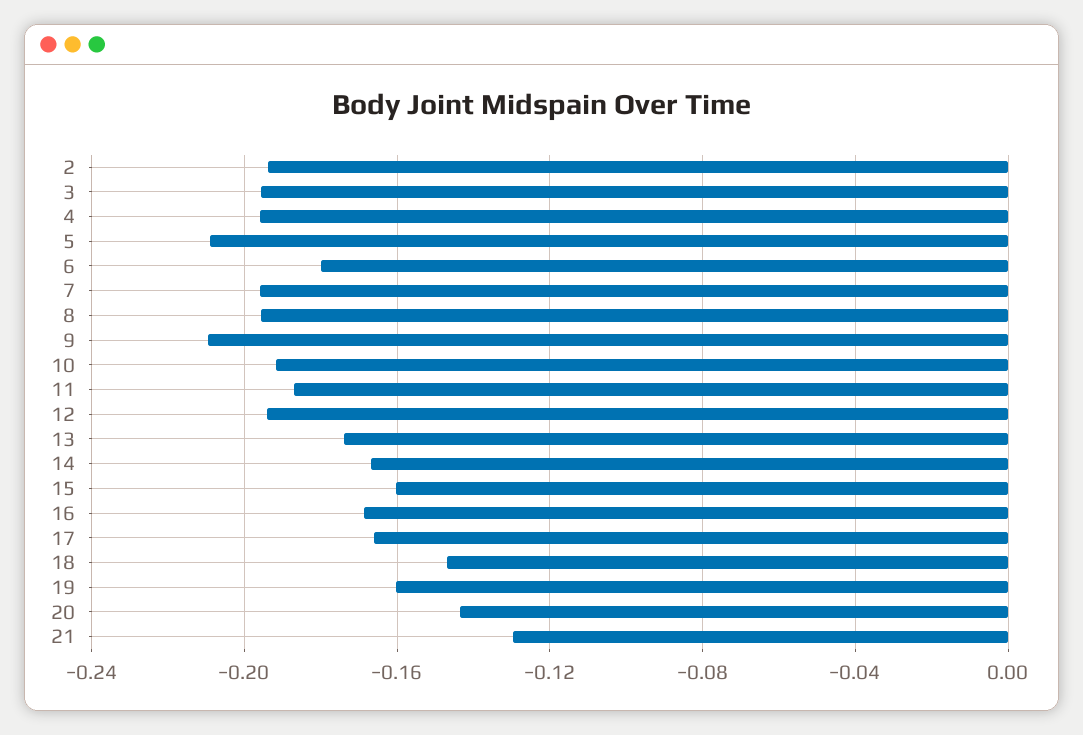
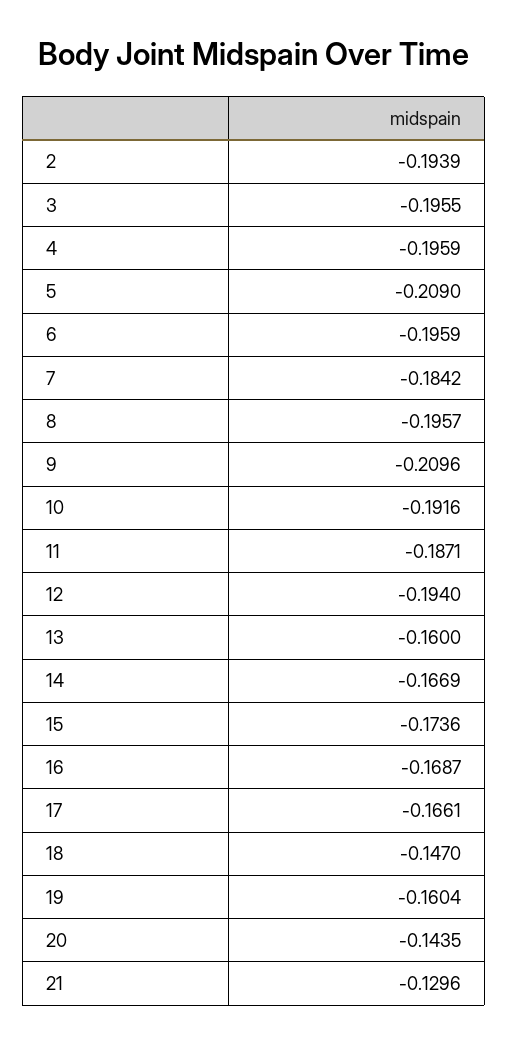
6: -0.18 -> -0.1959
7: -0.195 -> -0.1842
13: -0.175 -> -0.16
15: -0.16 -> -0.1736

